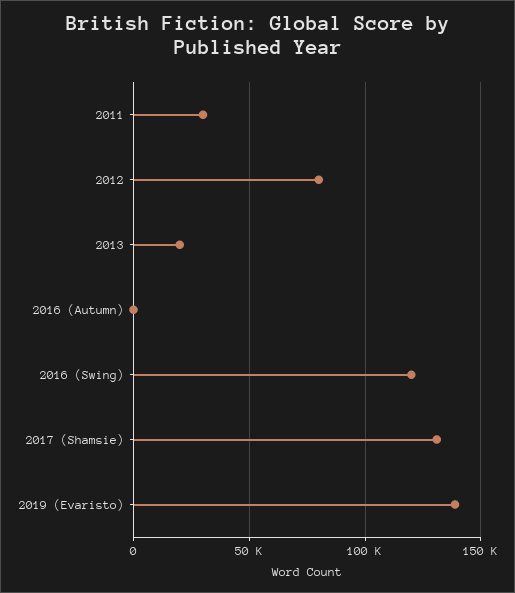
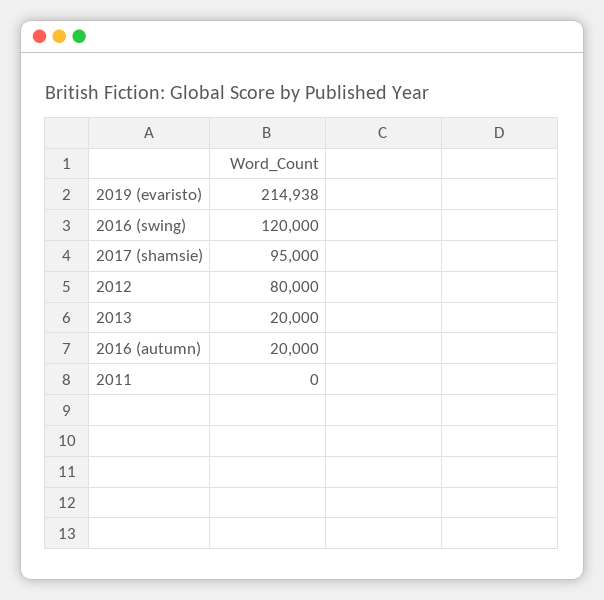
2011: 30000 -> 0
2016 (Autumn): 0 -> 20000
2017 (Shamsie): 130000 -> 95000
2019 (Evaristo): 140000 -> 214938

